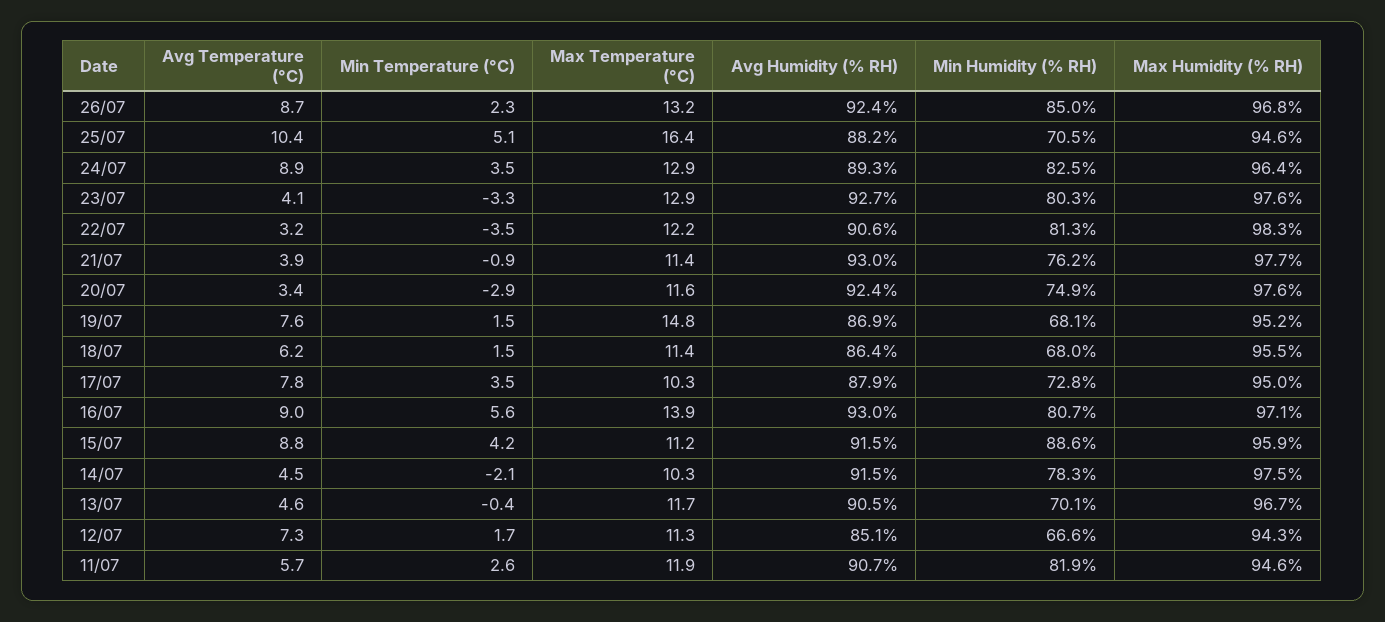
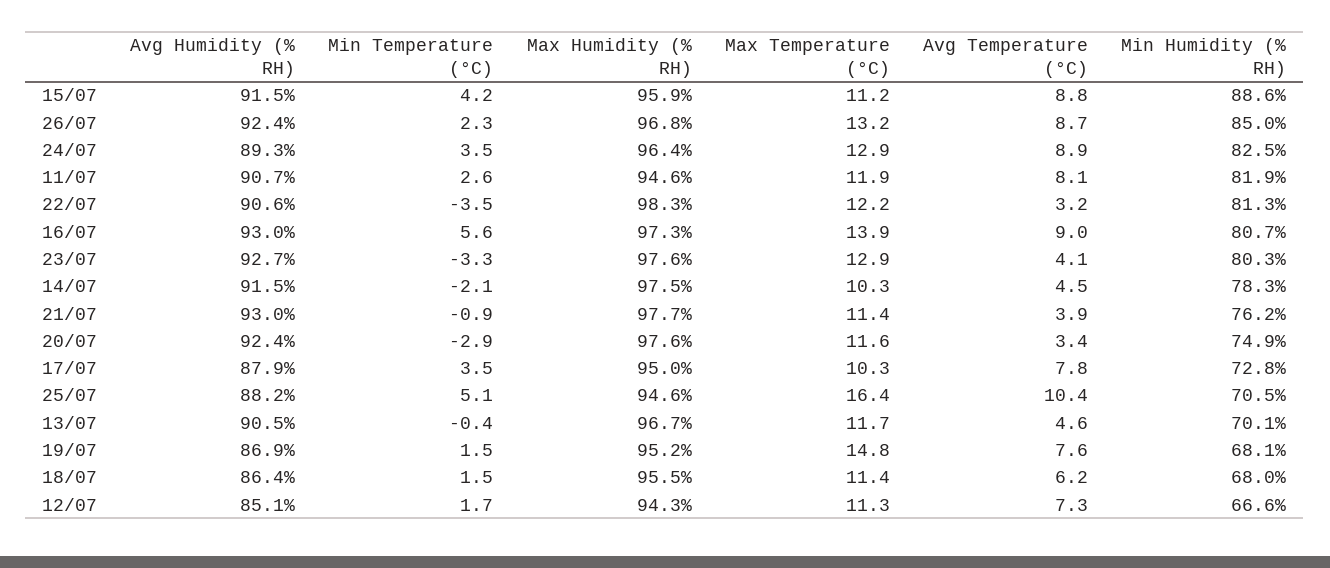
Max Humidity (% RH), 16/07: 97.1 -> 97.3
Avg Temperature (°C), 11/07: 5.7 -> 8.1

